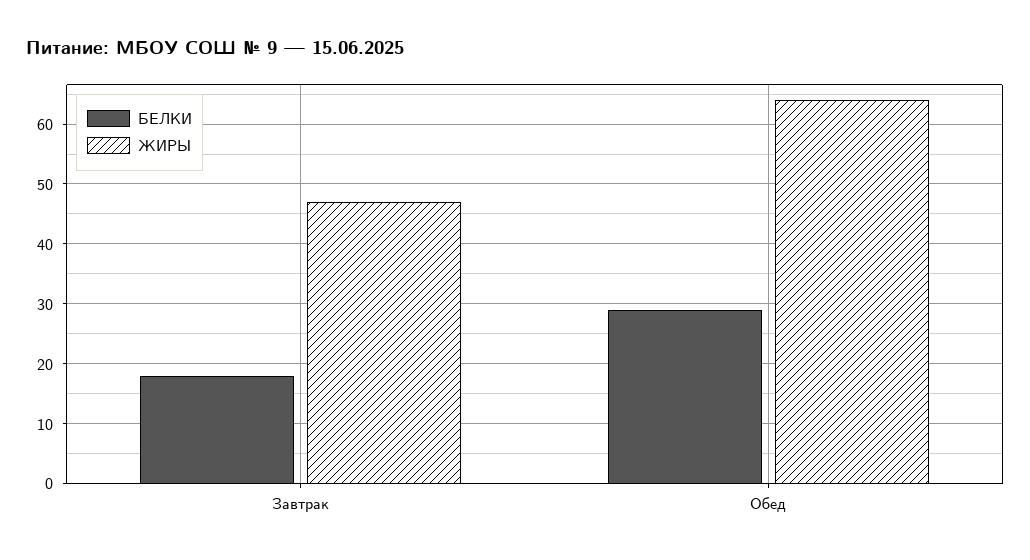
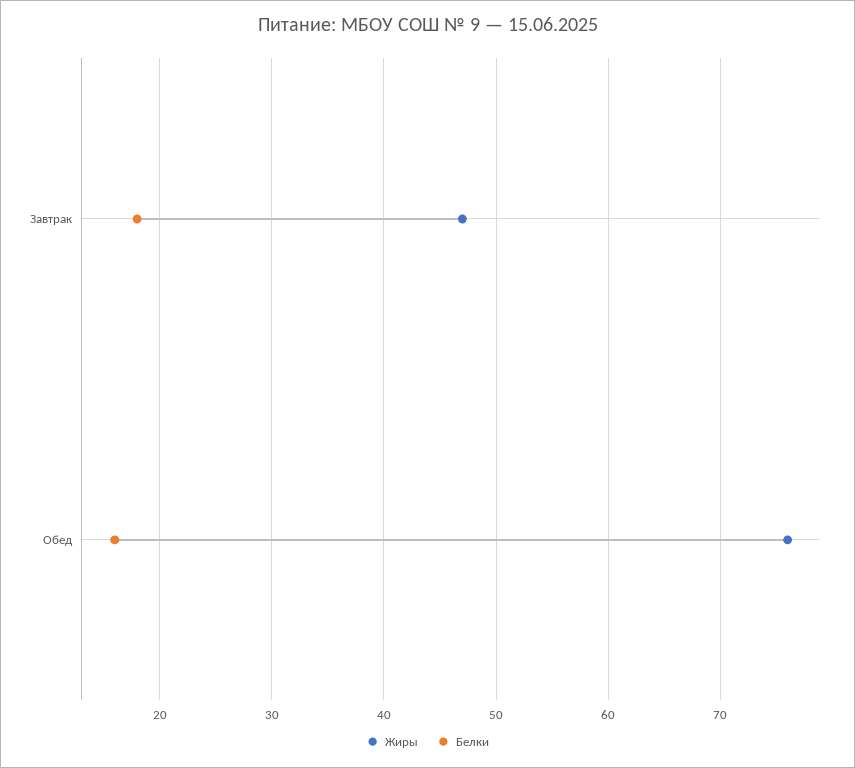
БЕЛКИ, Обед: 30 -> 16
ЖИРЫ, Обед: 65 -> 76

